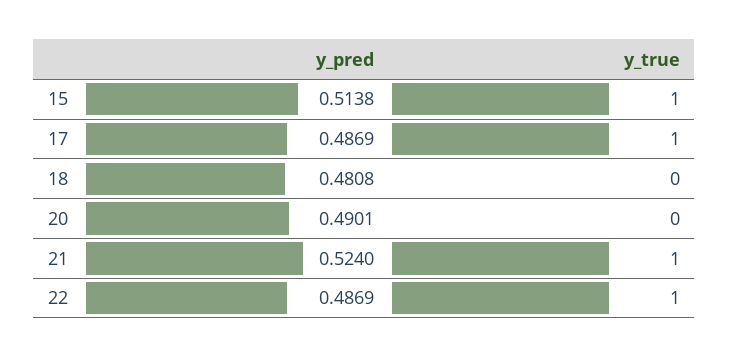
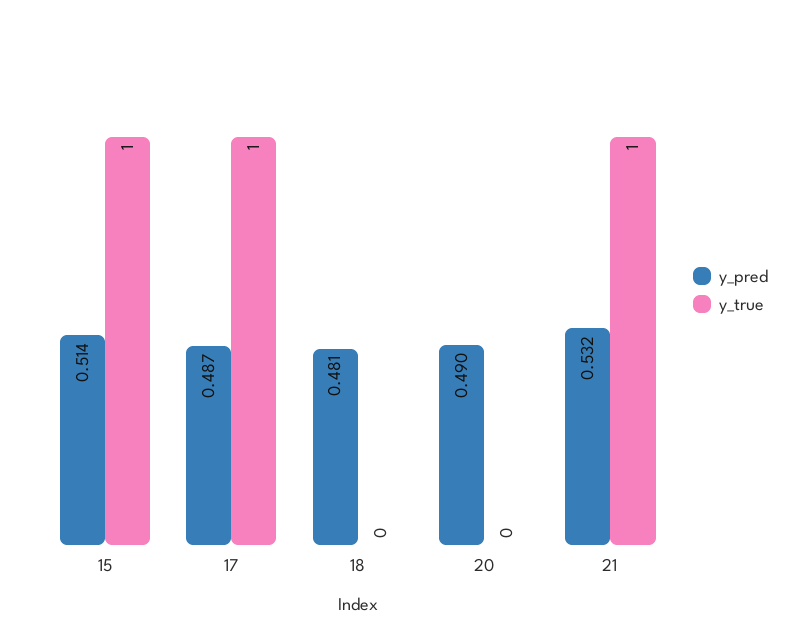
y_pred, 21: 0.524 -> 0.532
y_pred, 22: 0.4869 -> none
y_true, 22: 1 -> none

